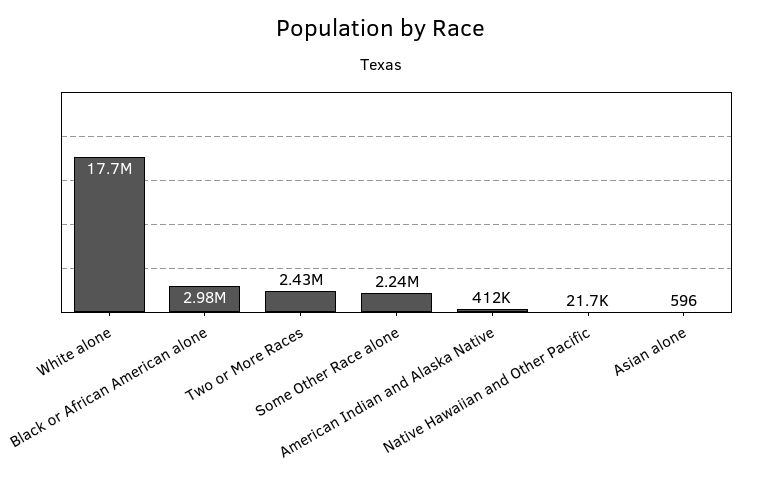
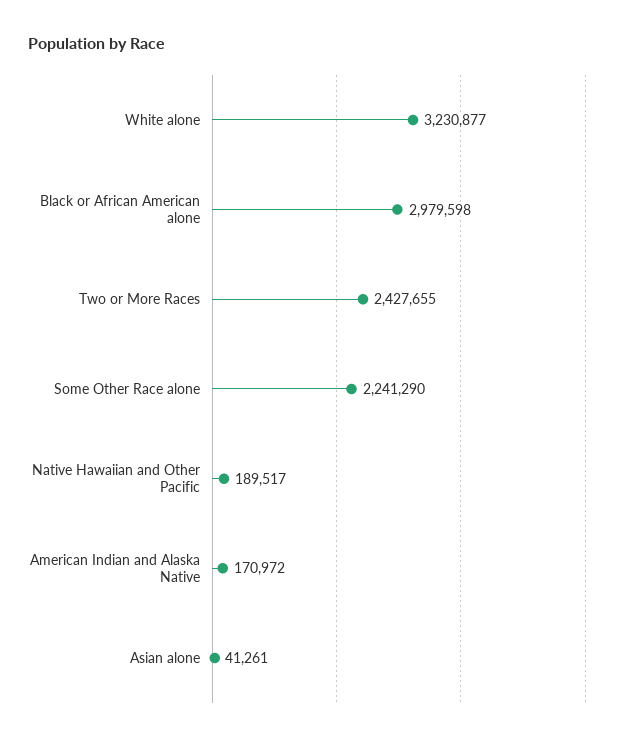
White alone: 17700000 -> 3230877
American Indian and Alaska Native: 412000 -> 170972
Native Hawaiian and Other Pacific: 21700 -> 189517
Asian alone: 596 -> 41261

